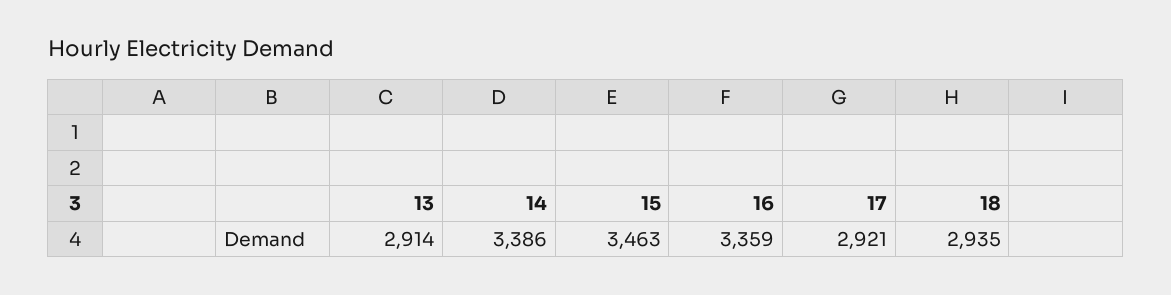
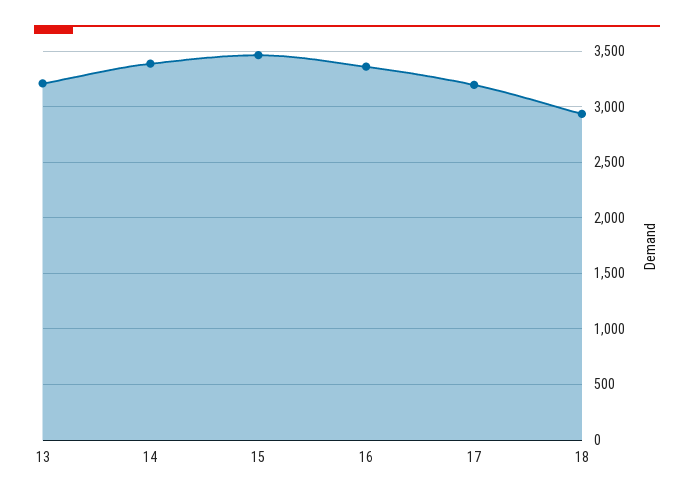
13: 2914 -> 3200
17: 2921 -> 3200

